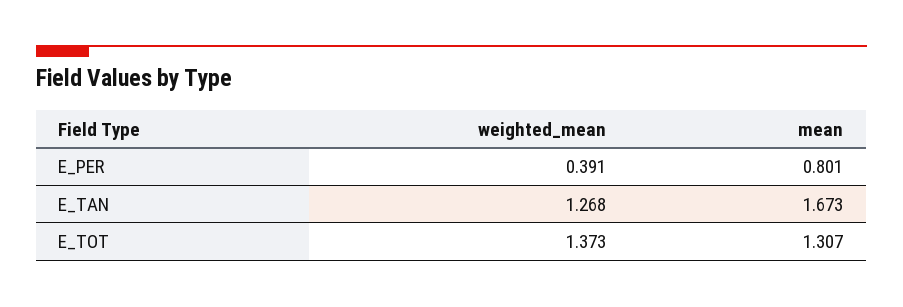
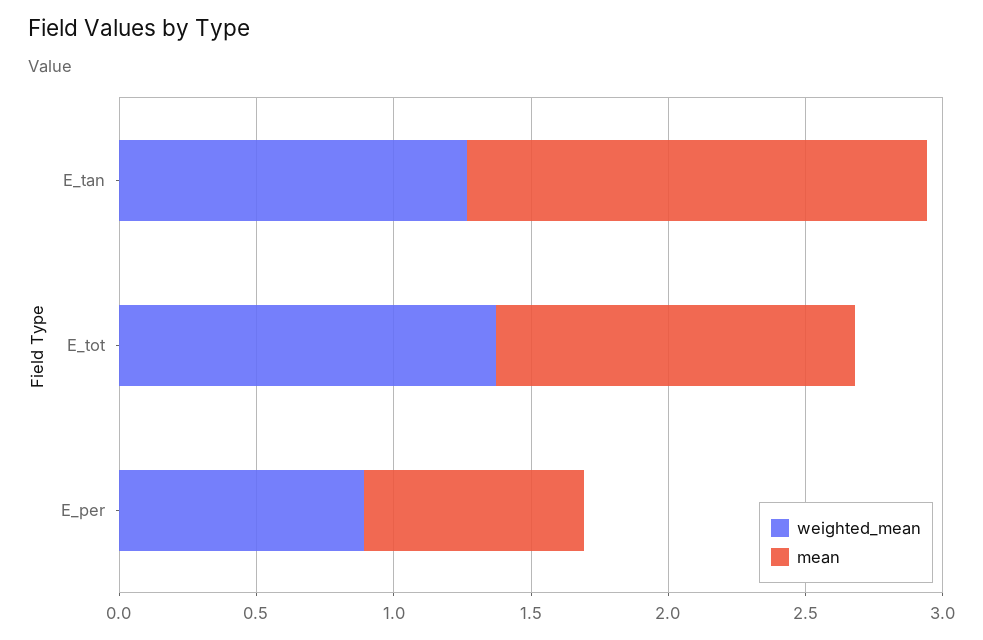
weighted_mean, E_PER: 0.391 -> 0.9

